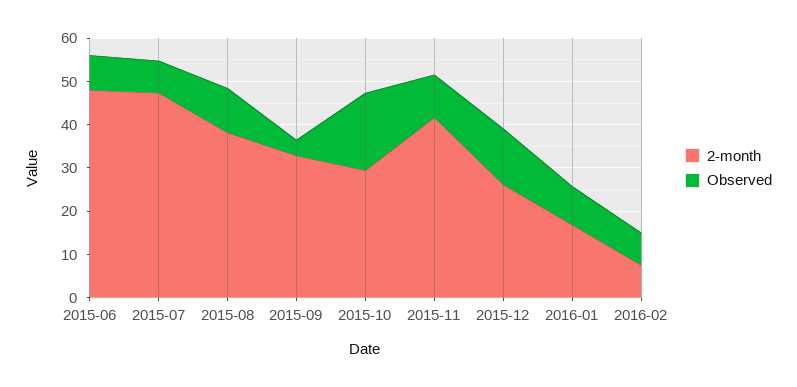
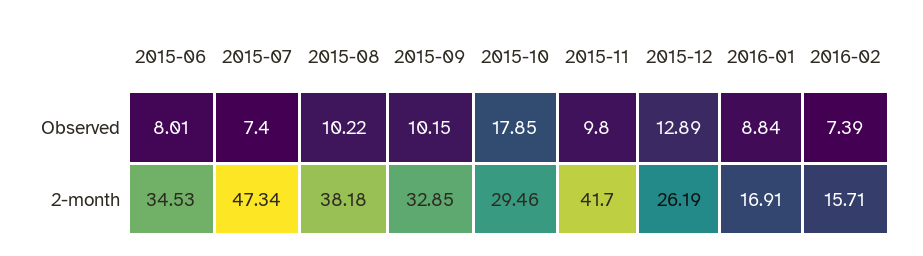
2-month, 2015-06: 48 -> 34.53
Observed, 2015-09: 4 -> 10.15
2-month, 2016-02: 8 -> 15.71

